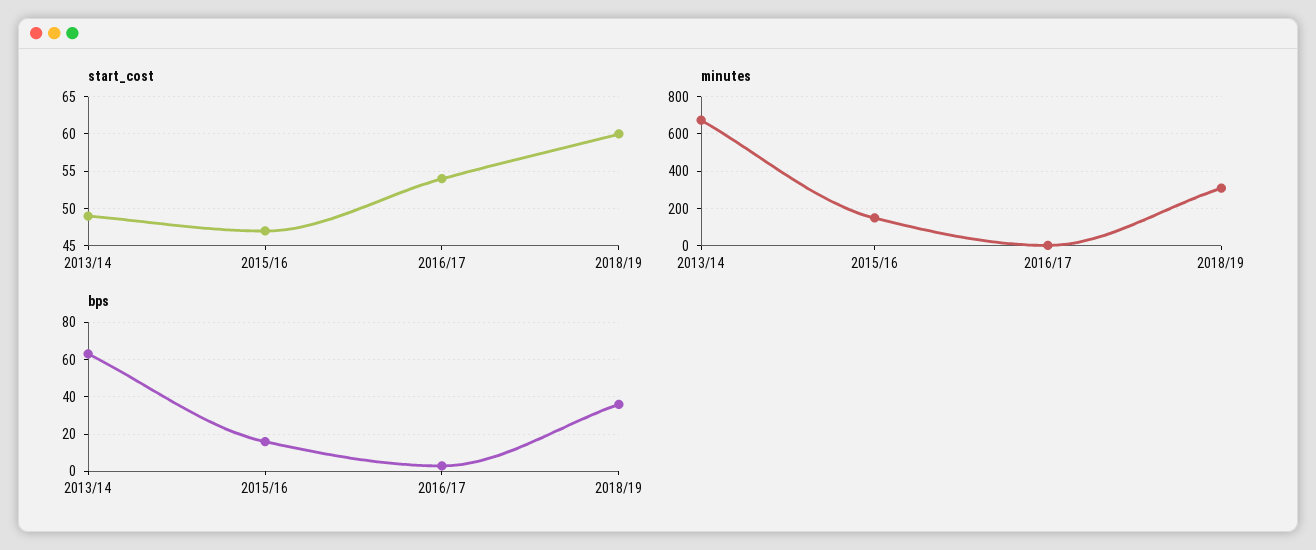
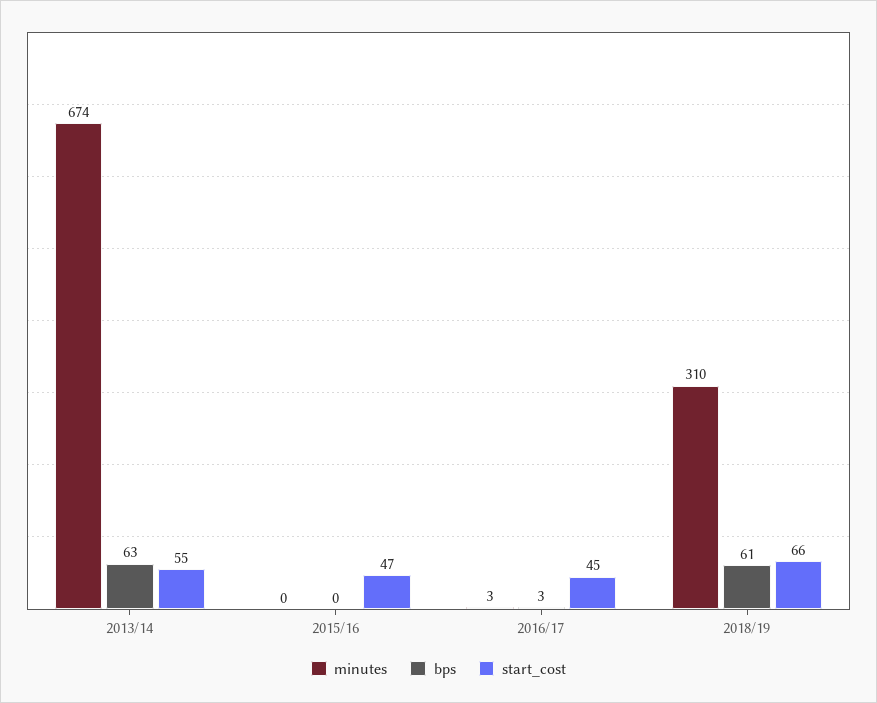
start_cost, 2013/14: 49 -> 55
start_cost, 2016/17: 54 -> 45
start_cost, 2018/19: 60 -> 66
minutes, 2015/16: 150 -> 0
bps, 2015/16: 15 -> 0
bps, 2018/19: 35 -> 61

